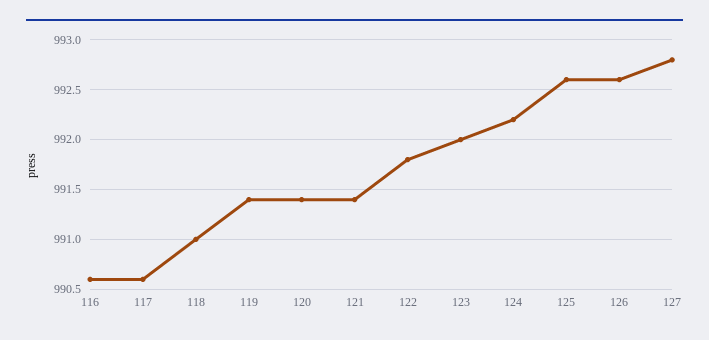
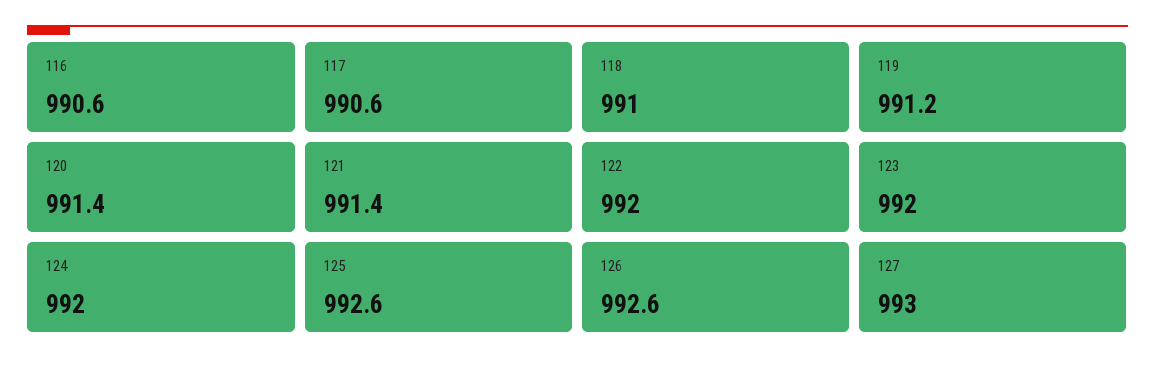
119: 991.4 -> 991.2
122: 991.8 -> 992
124: 992.2 -> 992
127: 992.8 -> 993

